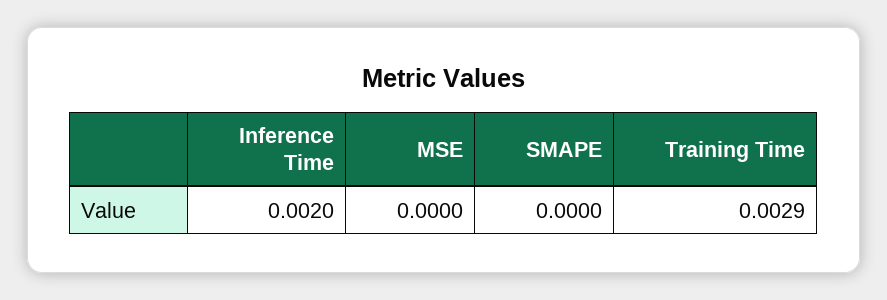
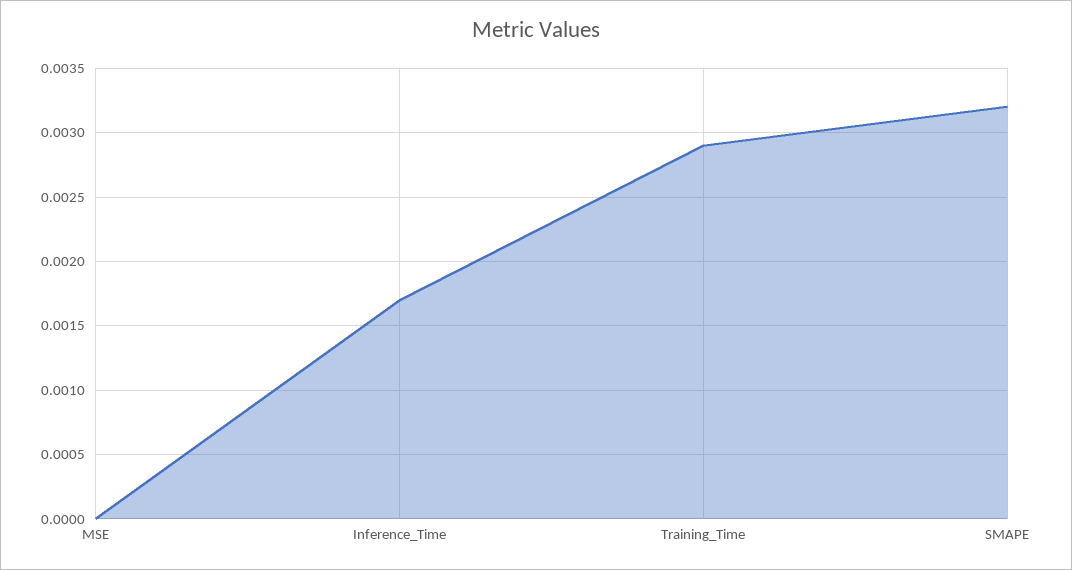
Inference Time: 0.002 -> 0.0017
SMAPE: 0 -> 0.0032

